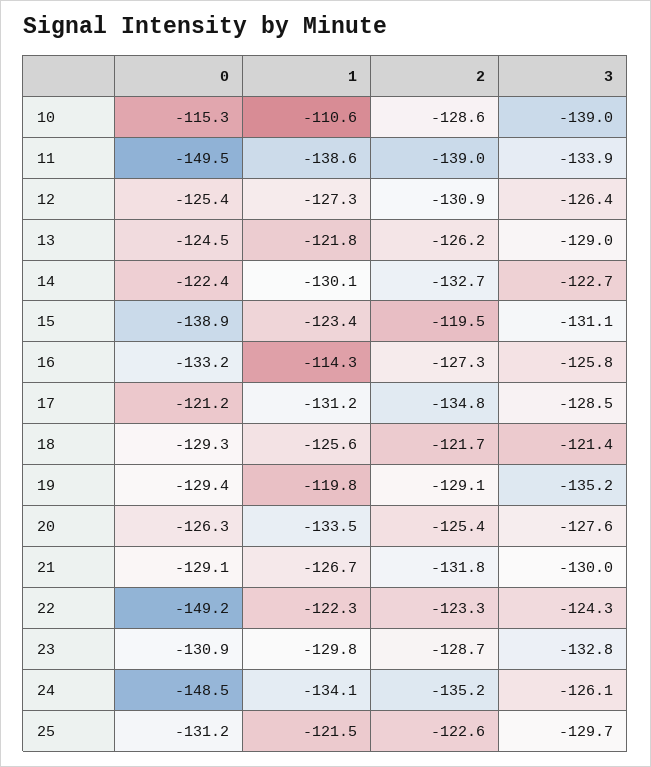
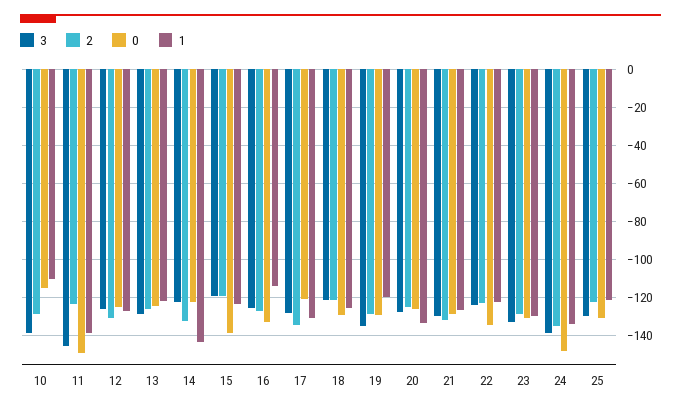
2, 11: -139 -> -125
3, 11: -133.9 -> -145
1, 14: -130.1 -> -145
3, 15: -131.1 -> -120
0, 22: -149.2 -> -135
3, 24: -126.1 -> -140

